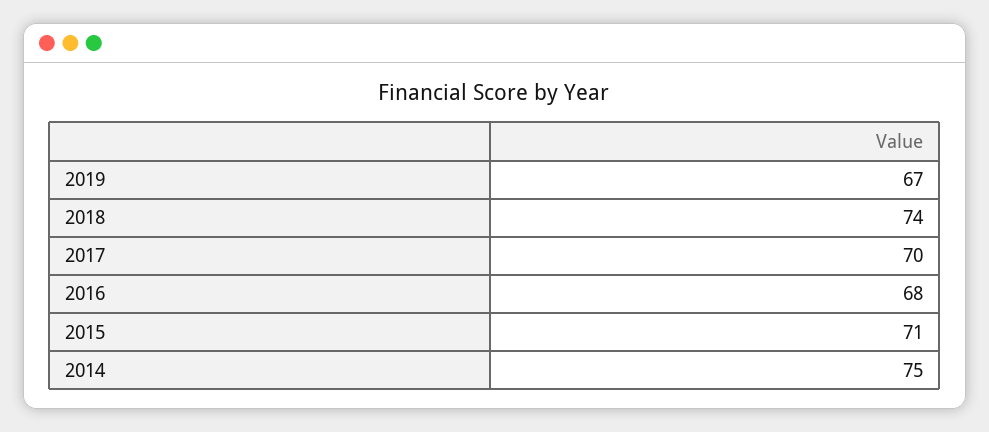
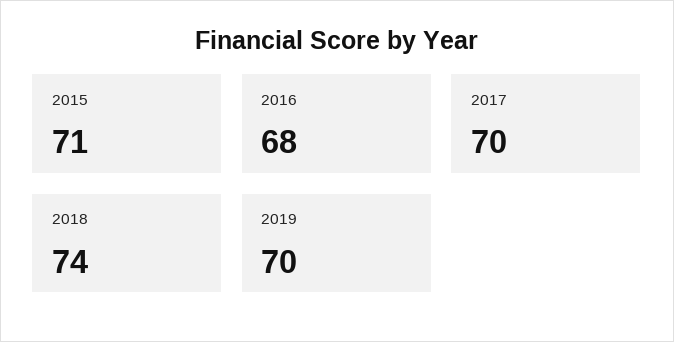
2019: 67 -> 70
2014: 75 -> none

